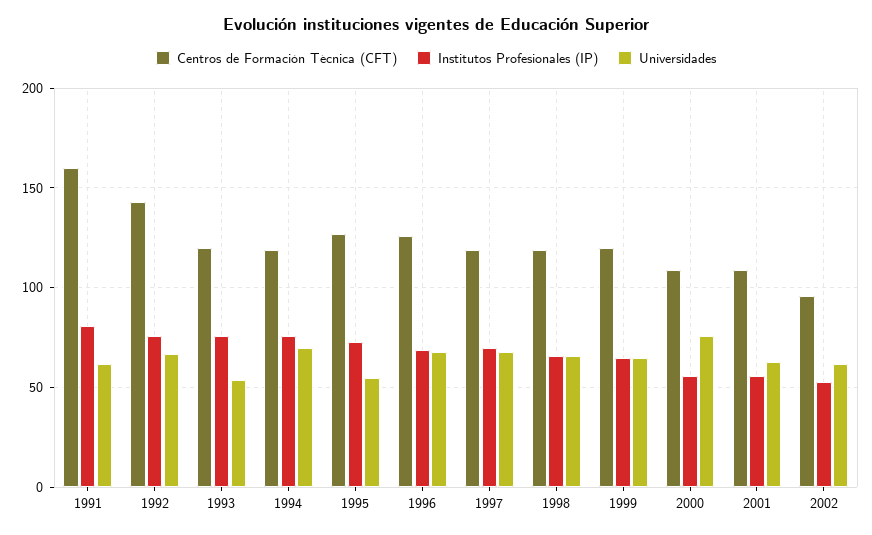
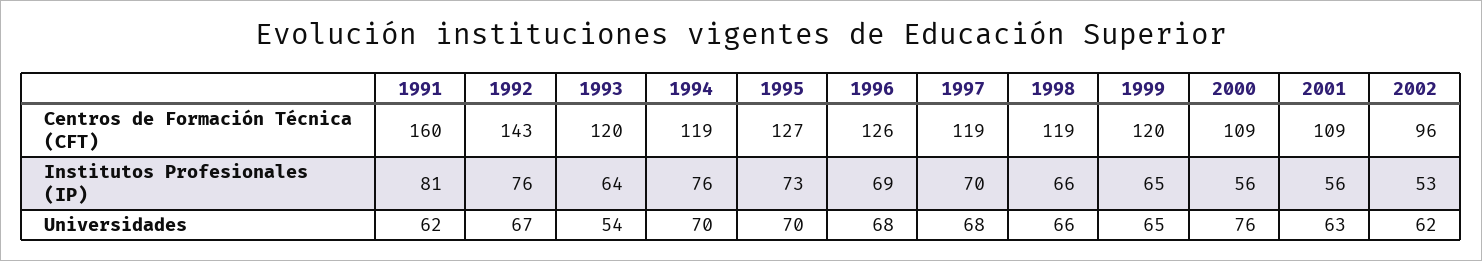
Institutos Profesionales (IP), 1993: 75 -> 64
Universidades, 1995: 55 -> 70

